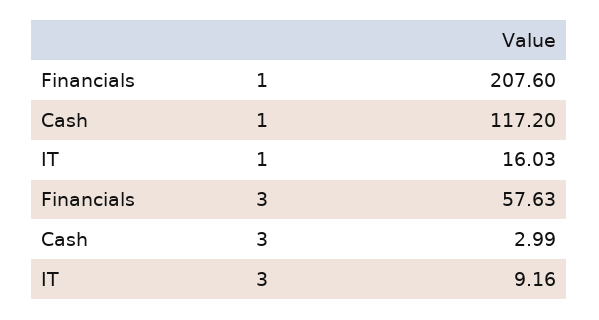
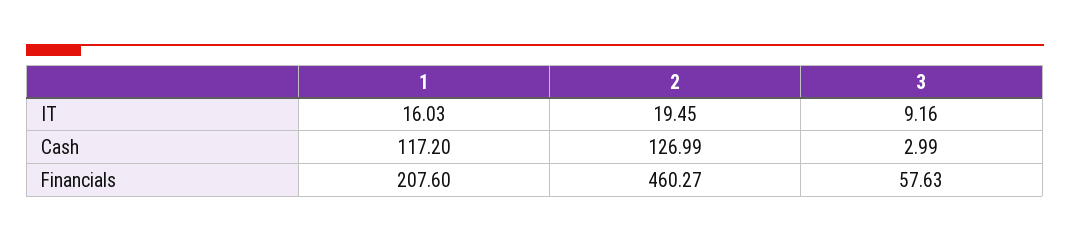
IT, 2: none -> 19.45
Cash, 2: none -> 126.99
Financials, 2: none -> 460.27

